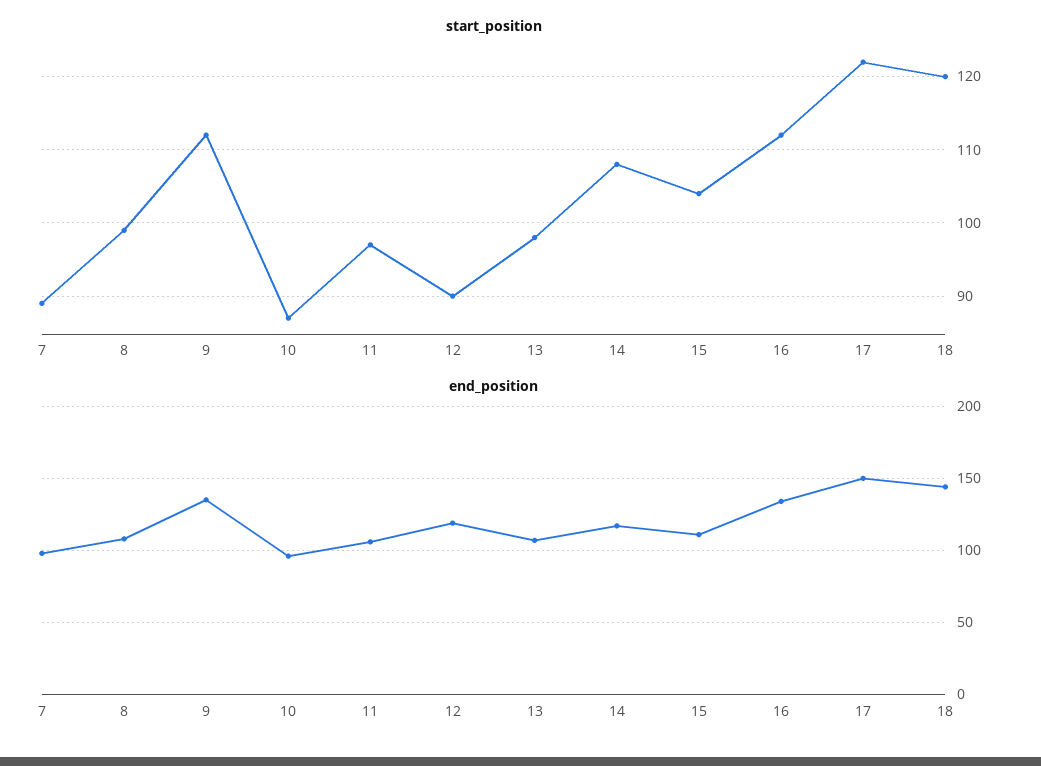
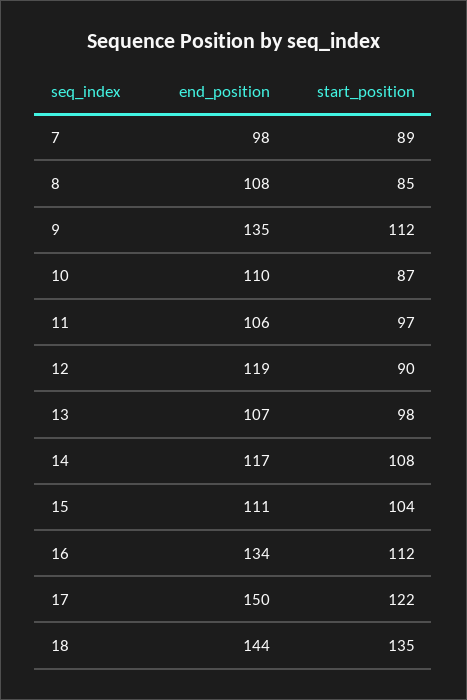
start_position, 8: 99 -> 85
start_position, 18: 120 -> 135
end_position, 10: 95 -> 110

